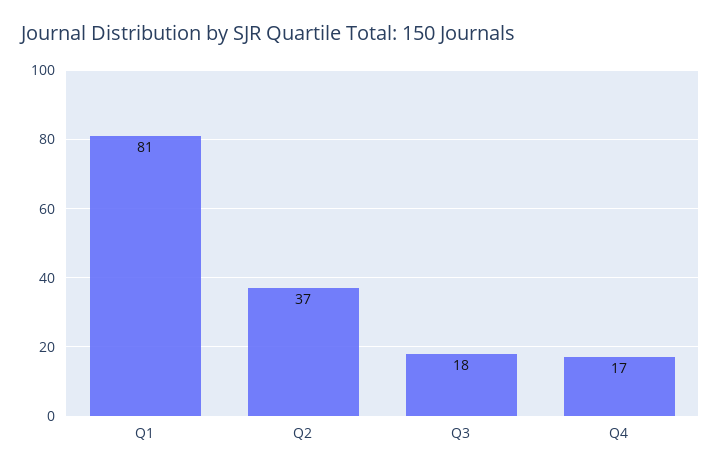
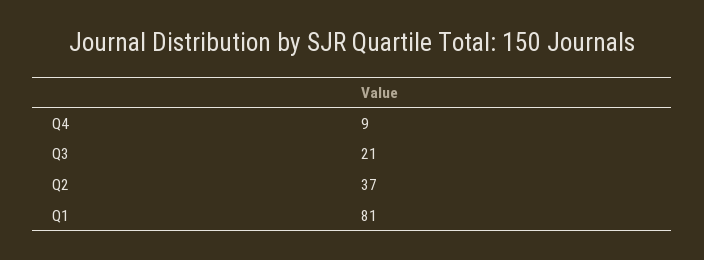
Q3: 18 -> 21
Q4: 17 -> 9

